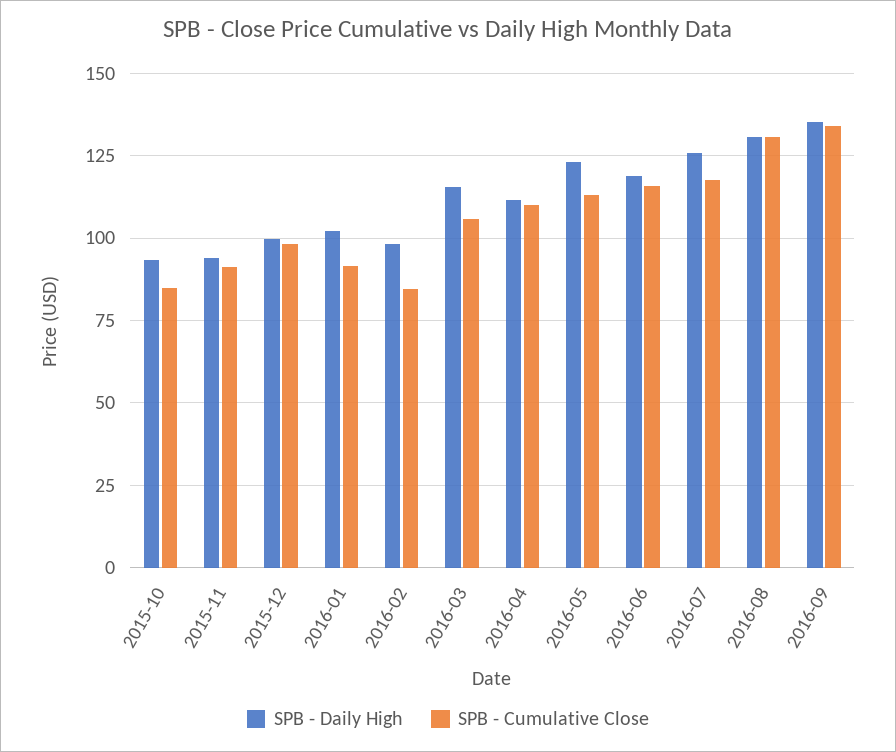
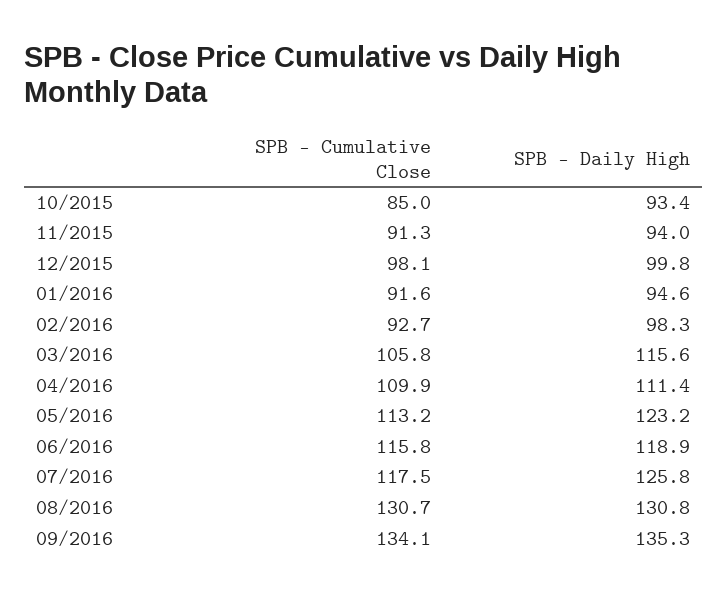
SPB - Daily High, 2016-01: 102.5 -> 94.6
SPB - Cumulative Close, 2016-02: 85 -> 92.7

